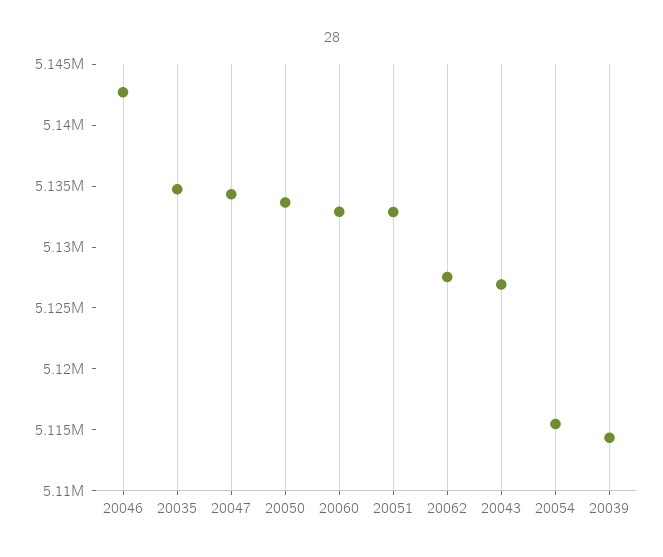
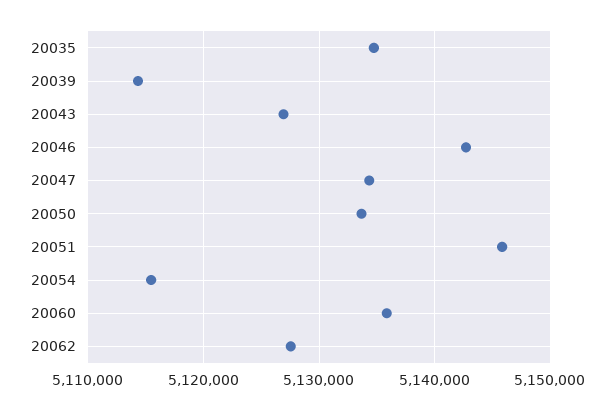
20060: 5133000 -> 5136000
20051: 5133000 -> 5146000

